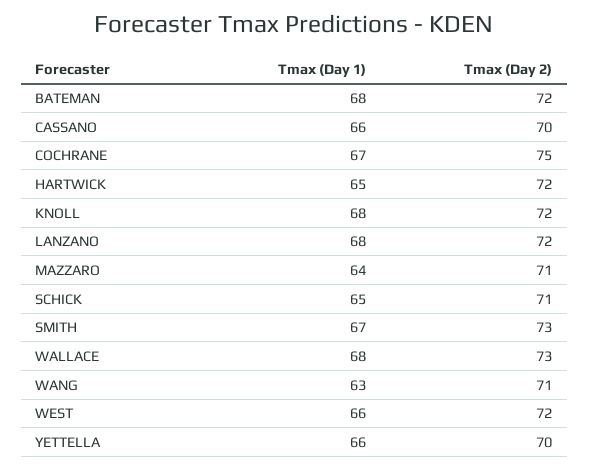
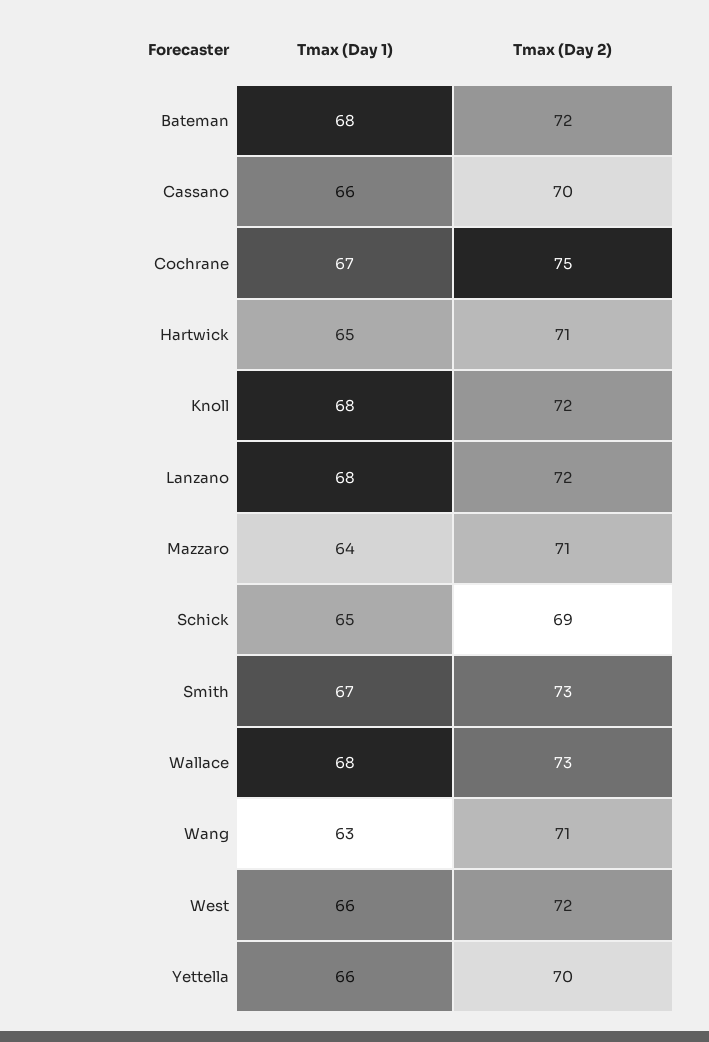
Tmax (Day 2), HARTWICK: 72 -> 71
Tmax (Day 2), SCHICK: 71 -> 69

